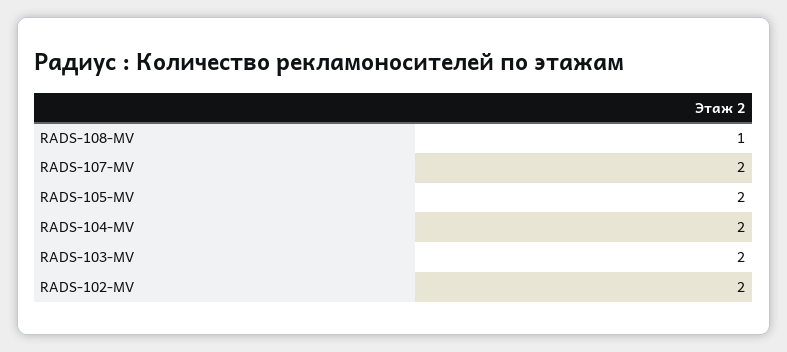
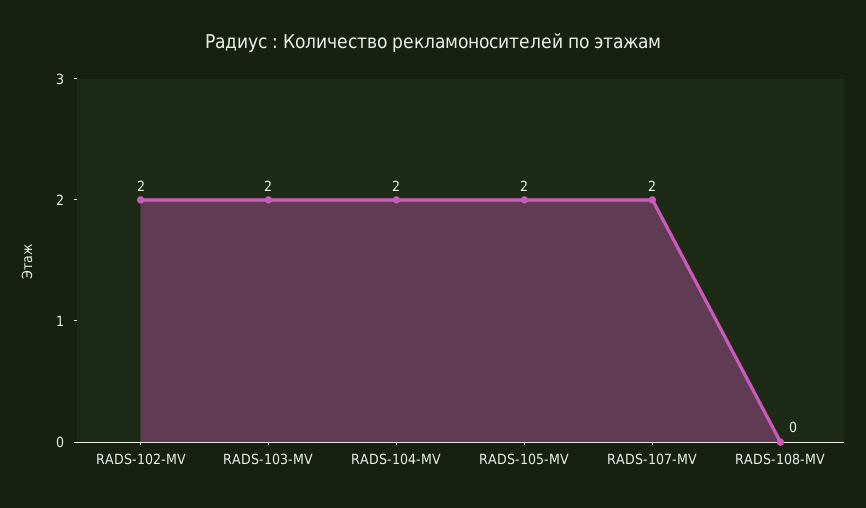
RADS-108-MV: 1 -> 0

